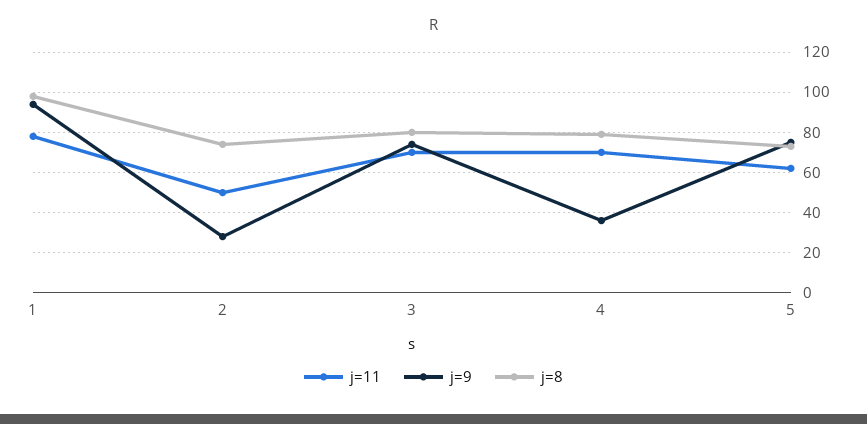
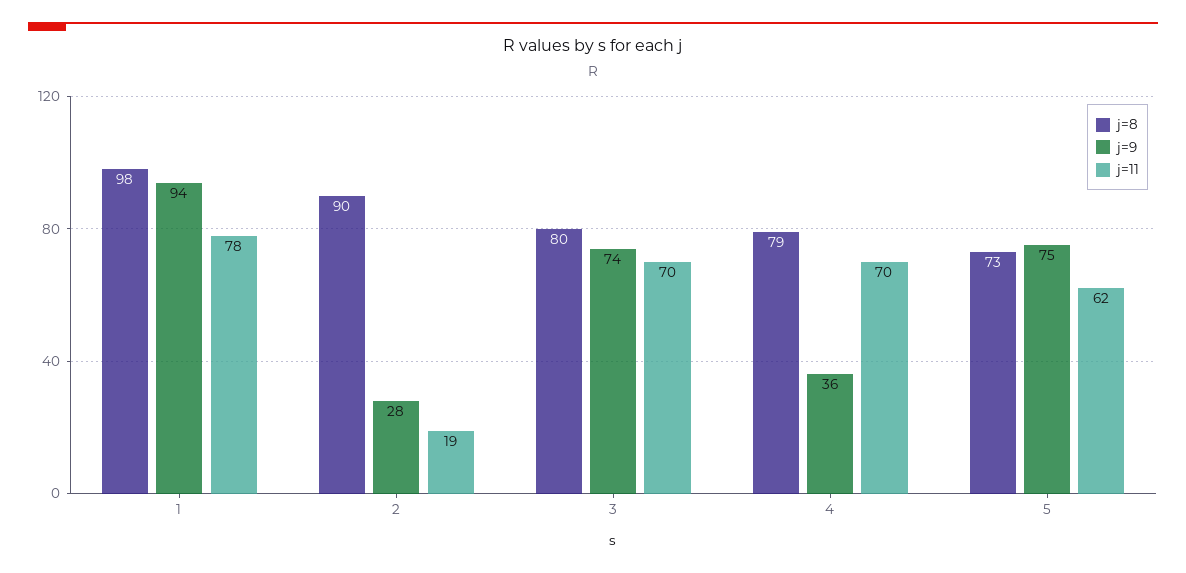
j=11, 2: 50 -> 19
j=8, 2: 75 -> 90

